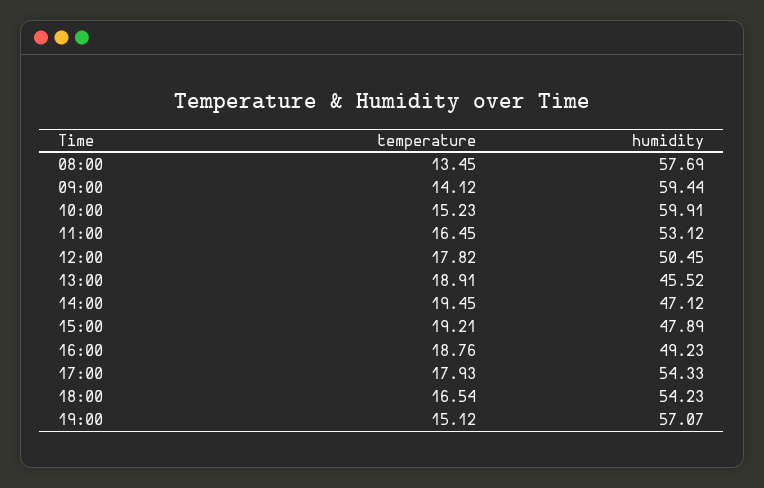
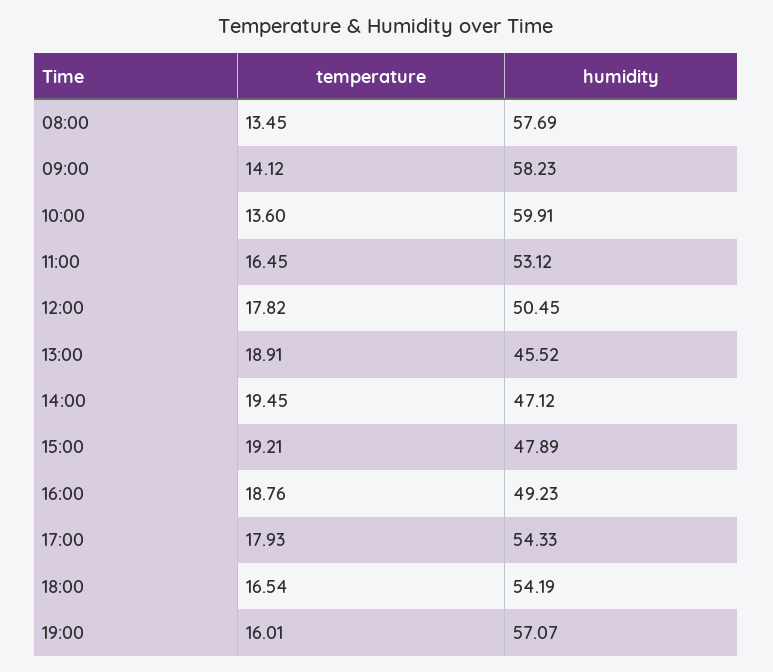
humidity, 09:00: 59.44 -> 58.23
temperature, 10:00: 15.23 -> 13.6
humidity, 18:00: 54.23 -> 54.19
temperature, 19:00: 15.12 -> 16.01

